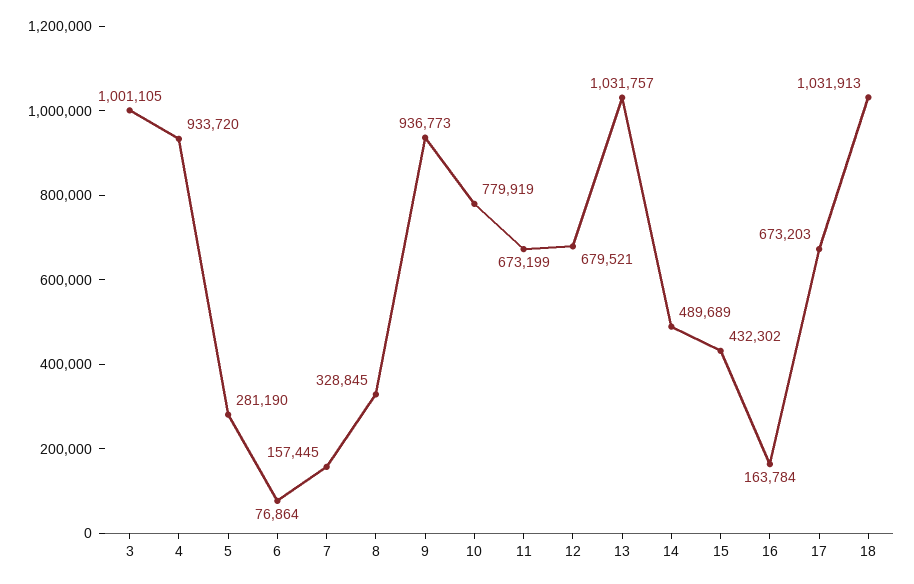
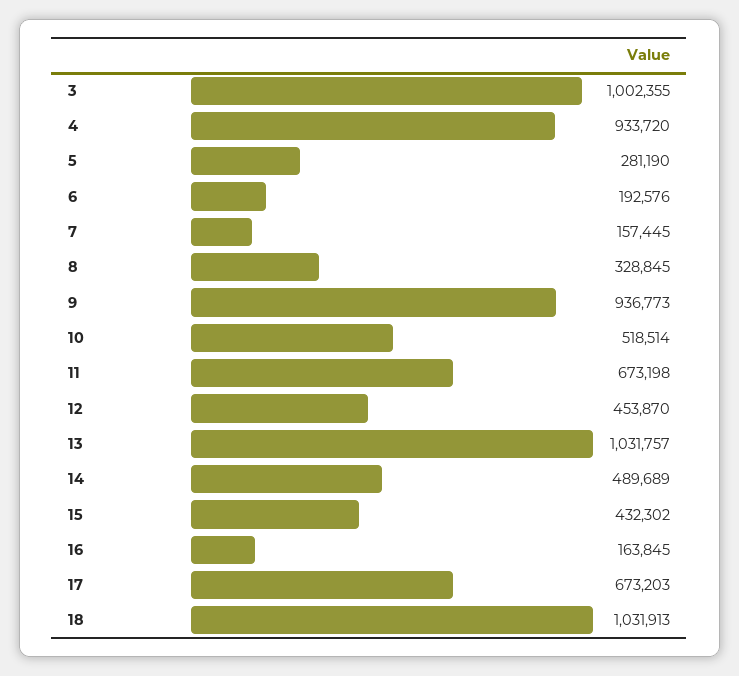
3: 1001105 -> 1002355
6: 76864 -> 192576
10: 779919 -> 518514
11: 673199 -> 673198
12: 679521 -> 453870
16: 163784 -> 163845

